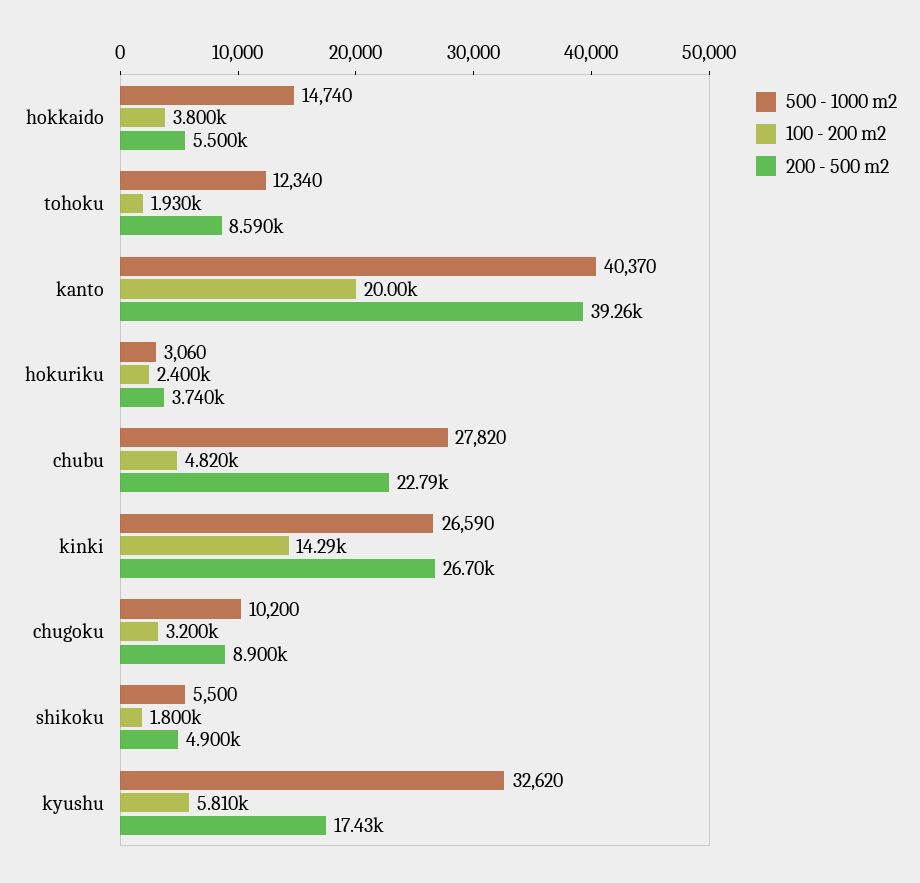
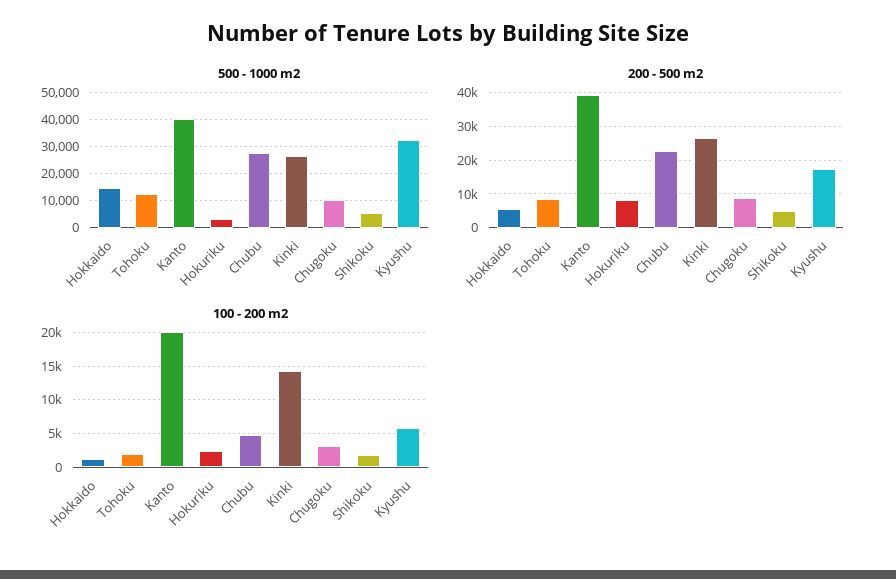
100 - 200 m2, hokkaido: 3800 -> 1000
200 - 500 m2, hokuriku: 3740 -> 8000

